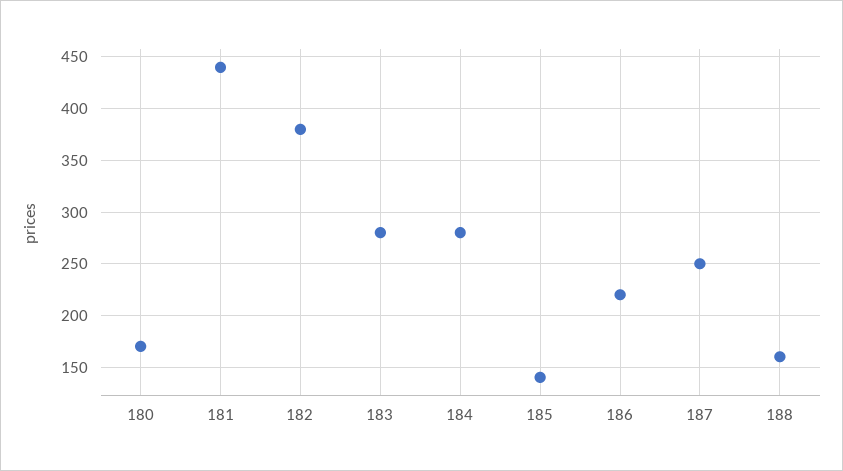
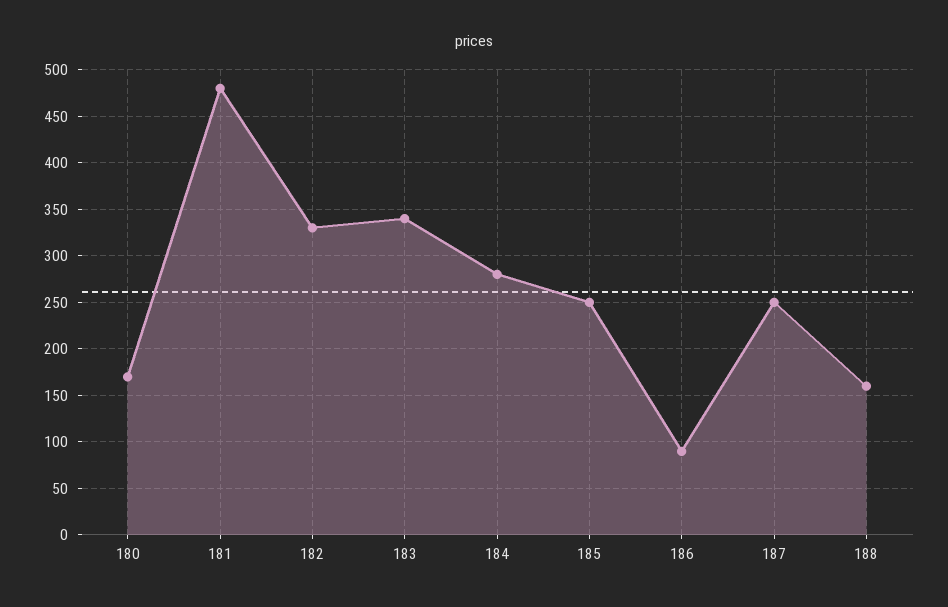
181: 440 -> 480
182: 380 -> 330
183: 280 -> 340
185: 140 -> 250
186: 220 -> 90

